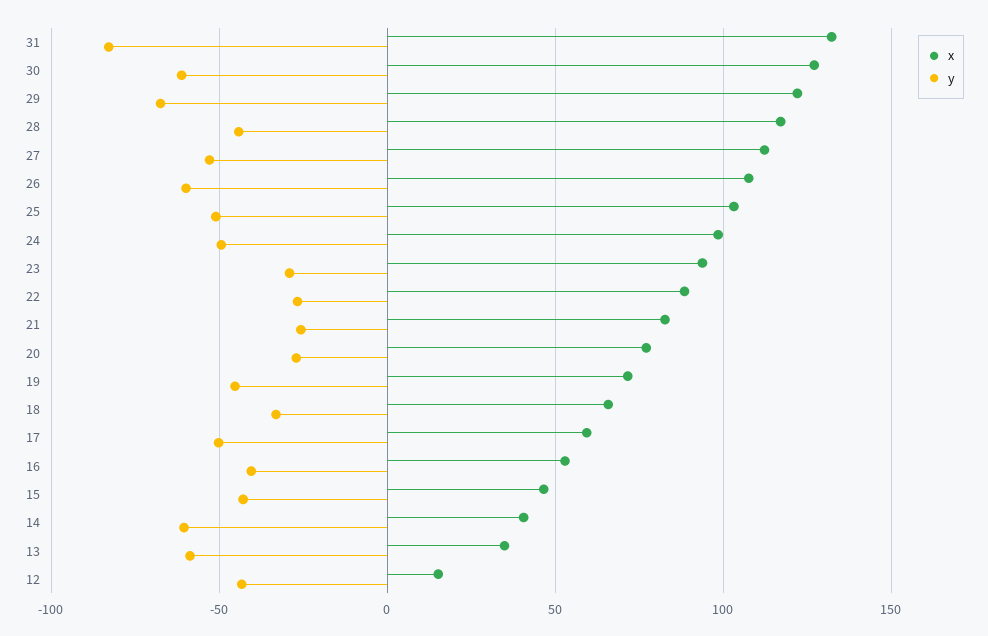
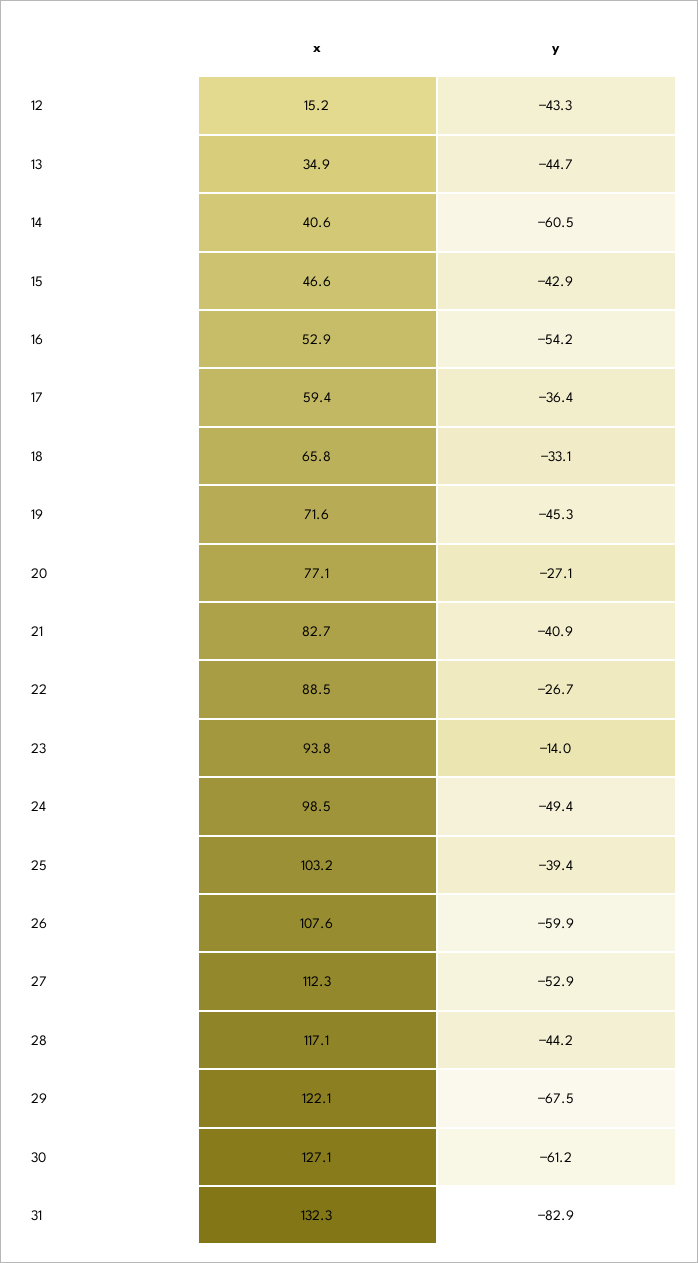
y, 25: -50 -> -39.4
y, 23: -30 -> -14
y, 21: -25 -> -40.9
y, 17: -50 -> -36.4
y, 16: -40 -> -54.2
y, 13: -60 -> -44.7

